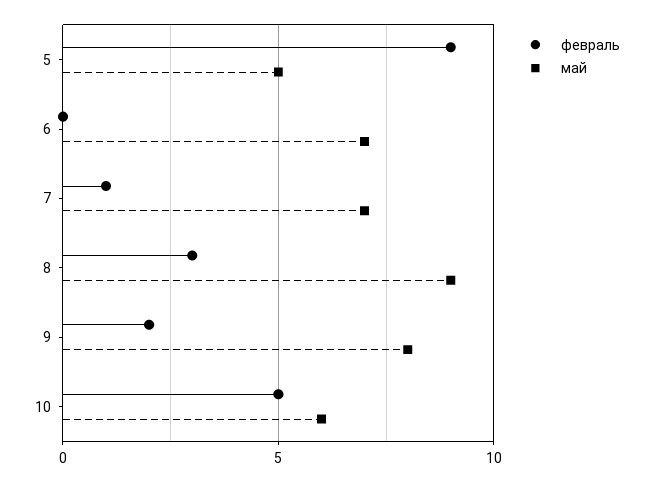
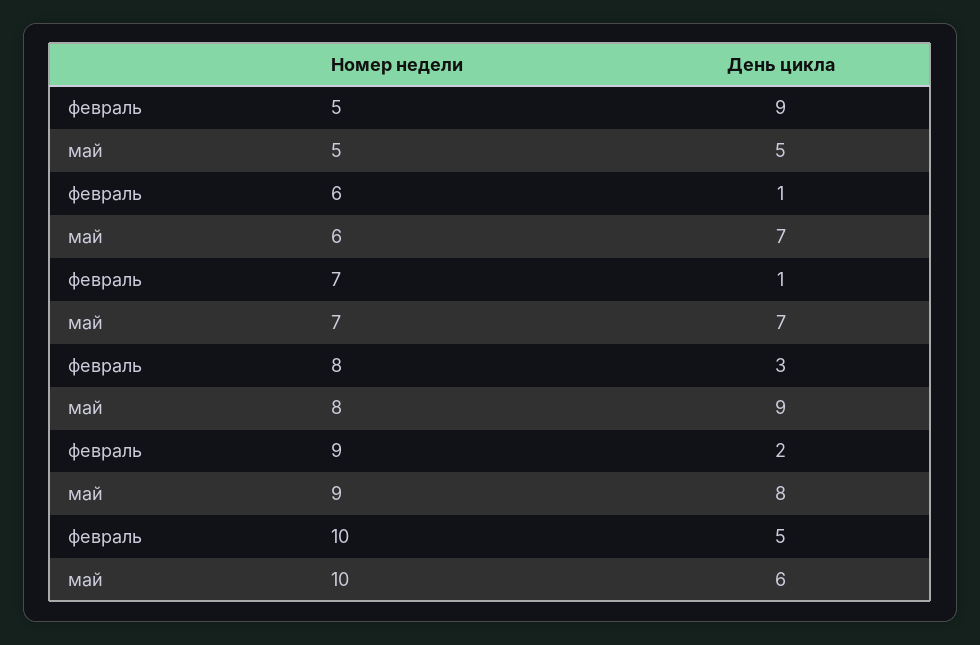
февраль, 6: 0 -> 1

